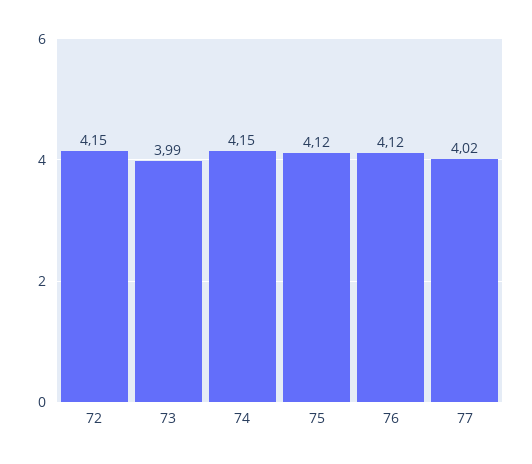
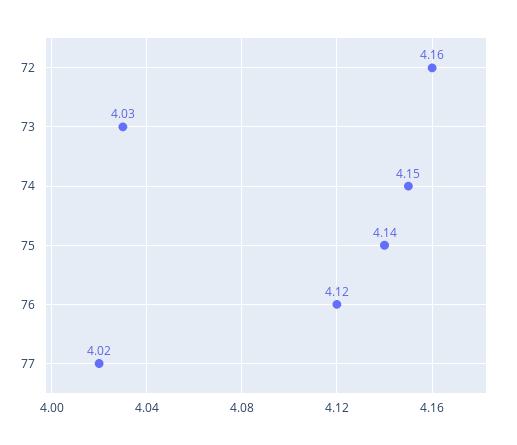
72: 4.15 -> 4.16
73: 3.99 -> 4.03
75: 4.12 -> 4.14

